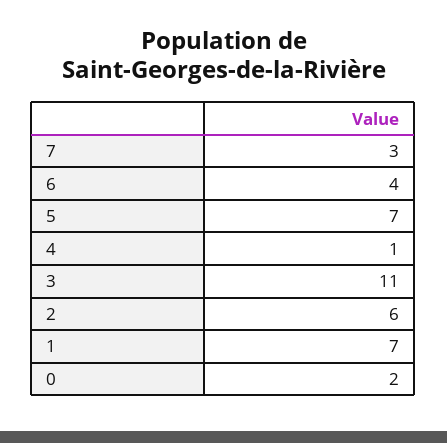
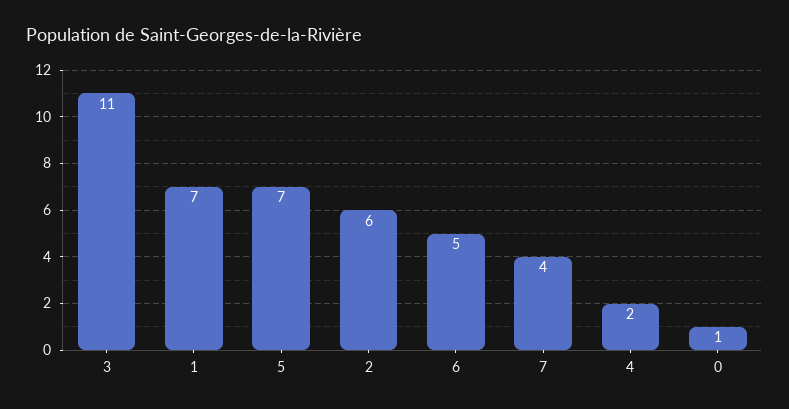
7: 3 -> 4
6: 4 -> 5
4: 1 -> 2
0: 2 -> 1

